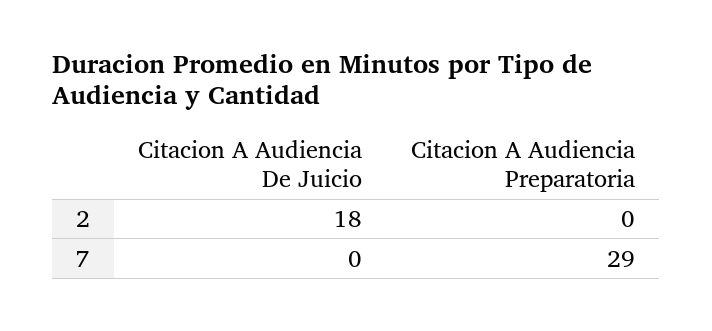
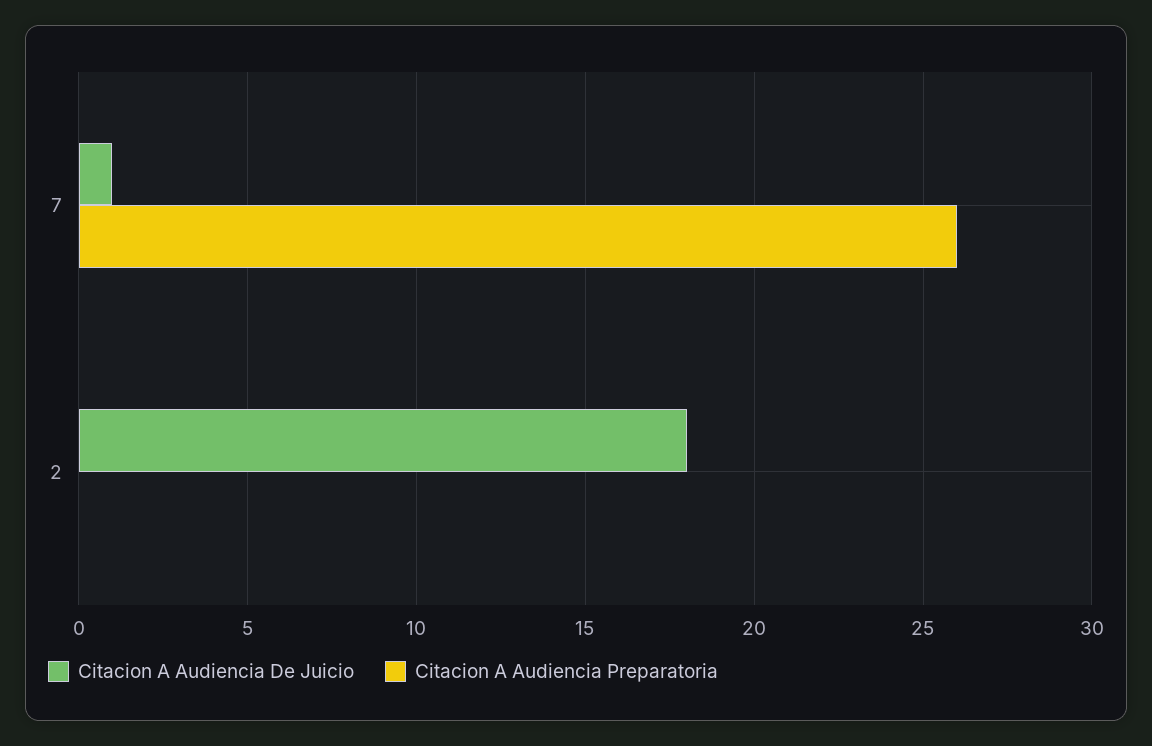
Citacion A Audiencia De Juicio, 7: 0 -> 1
Citacion A Audiencia Preparatoria, 7: 29 -> 26

